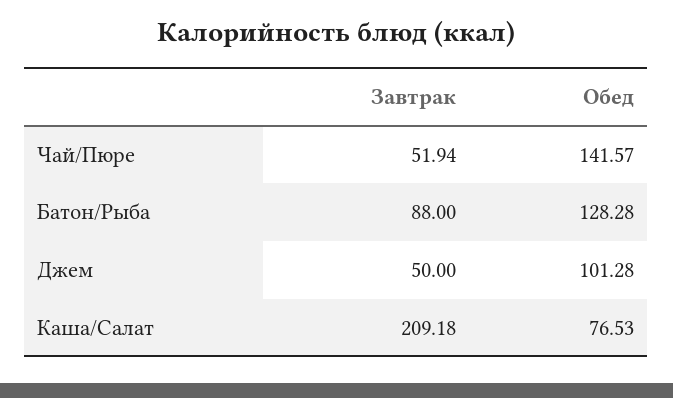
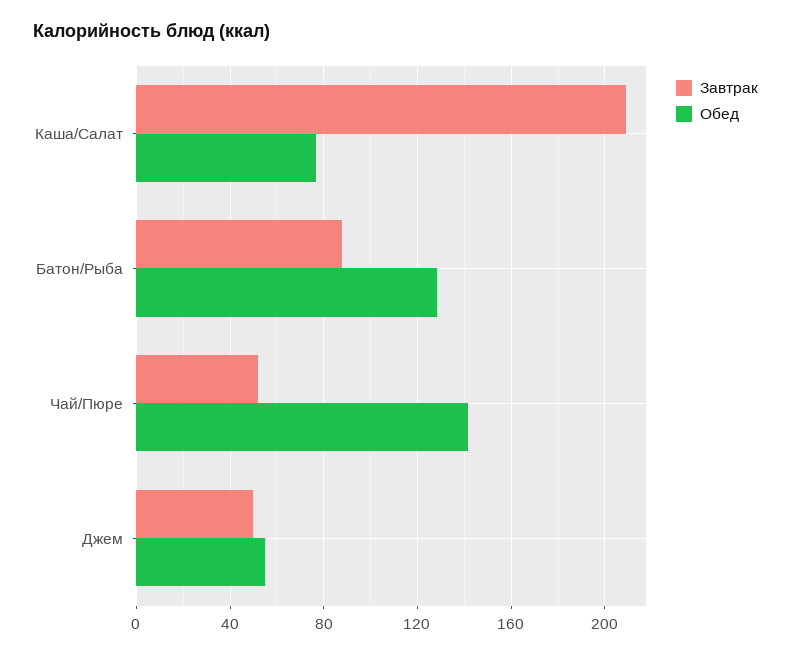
Обед, Джем: 101.28 -> 55

